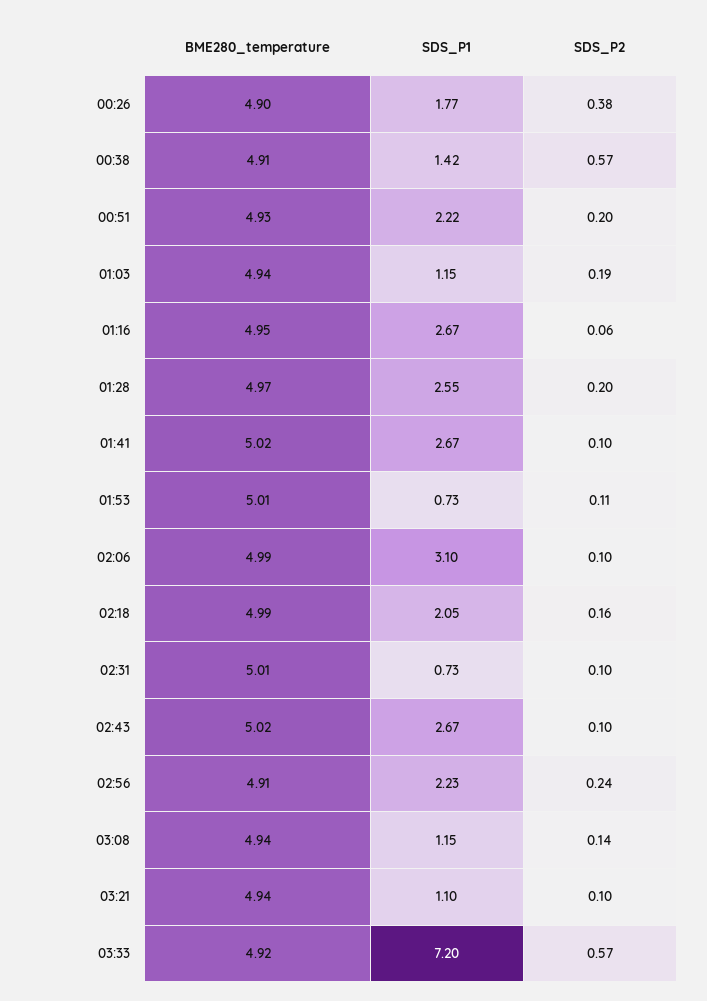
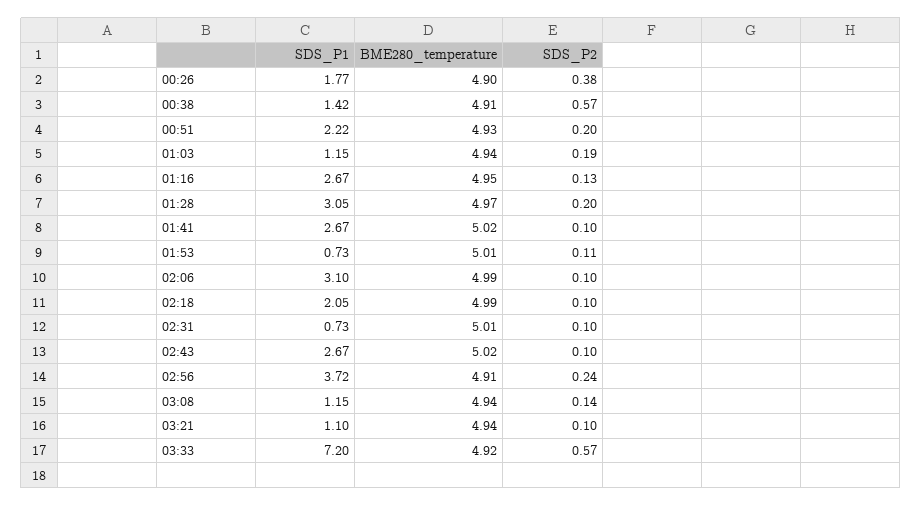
SDS_P2, 01:16: 0.06 -> 0.13
SDS_P1, 01:28: 2.55 -> 3.05
SDS_P2, 02:18: 0.16 -> 0.1
SDS_P1, 02:56: 2.23 -> 3.72

